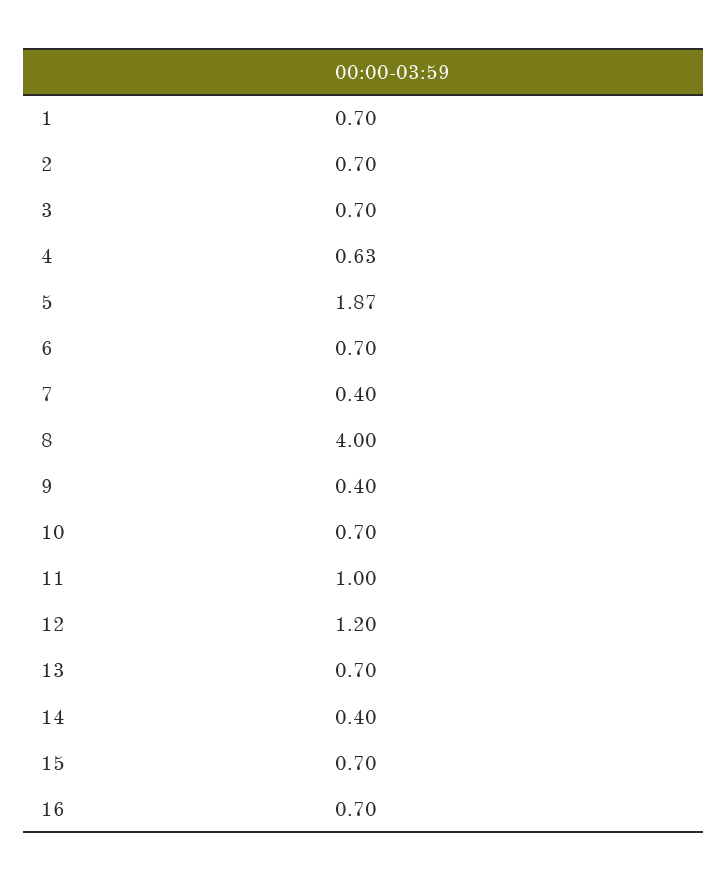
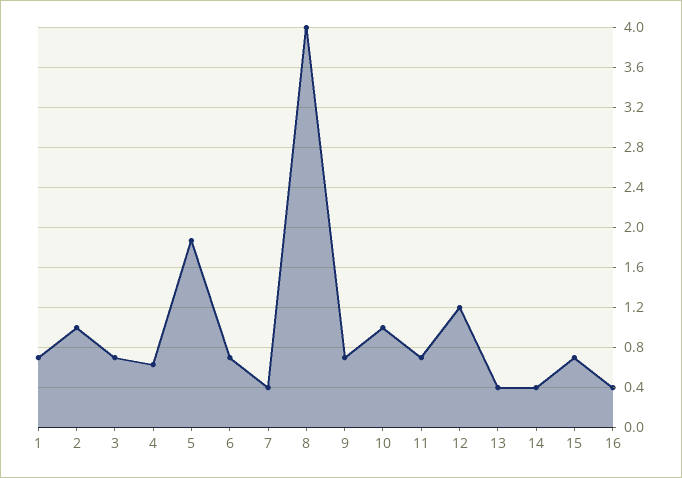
2: 0.7 -> 1
9: 0.4 -> 0.7
10: 0.7 -> 1
11: 1 -> 0.7
13: 0.7 -> 0.4
16: 0.7 -> 0.4

